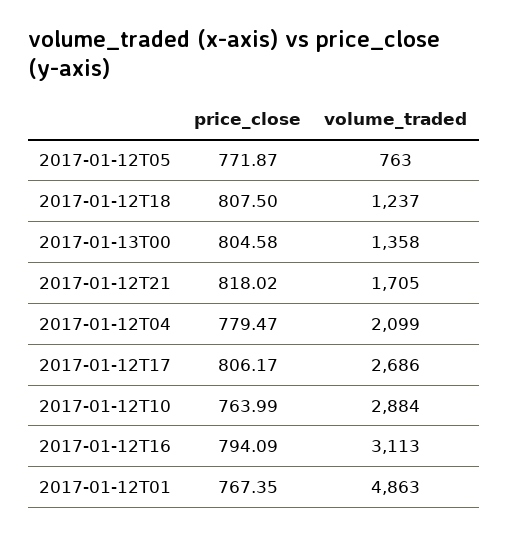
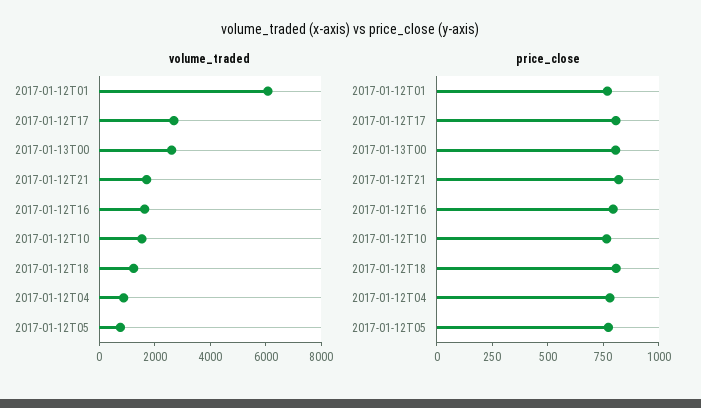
volume_traded, 2017-01-13T00: 1358 -> 2500
volume_traded, 2017-01-12T04: 2099 -> 1000
volume_traded, 2017-01-12T10: 2884 -> 1500
volume_traded, 2017-01-12T16: 3113 -> 1500
volume_traded, 2017-01-12T01: 4863 -> 6000

